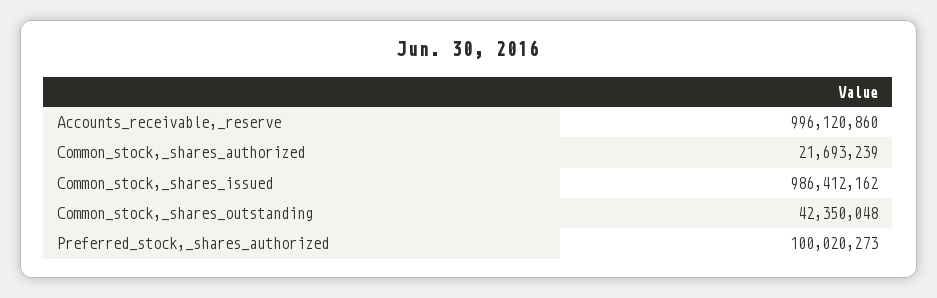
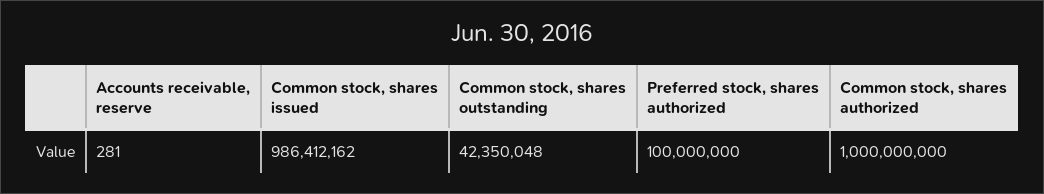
Accounts_receivable,_reserve: 996120860 -> 281
Common_stock,_shares_authorized: 21693239 -> 1000000000
Preferred_stock,_shares_authorized: 100020273 -> 100000000

